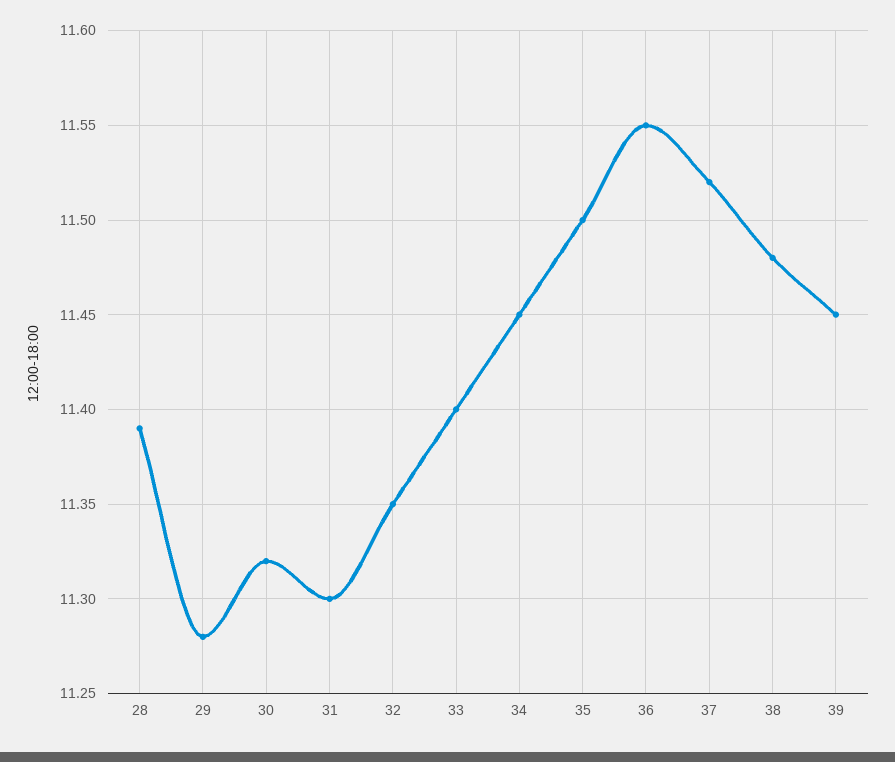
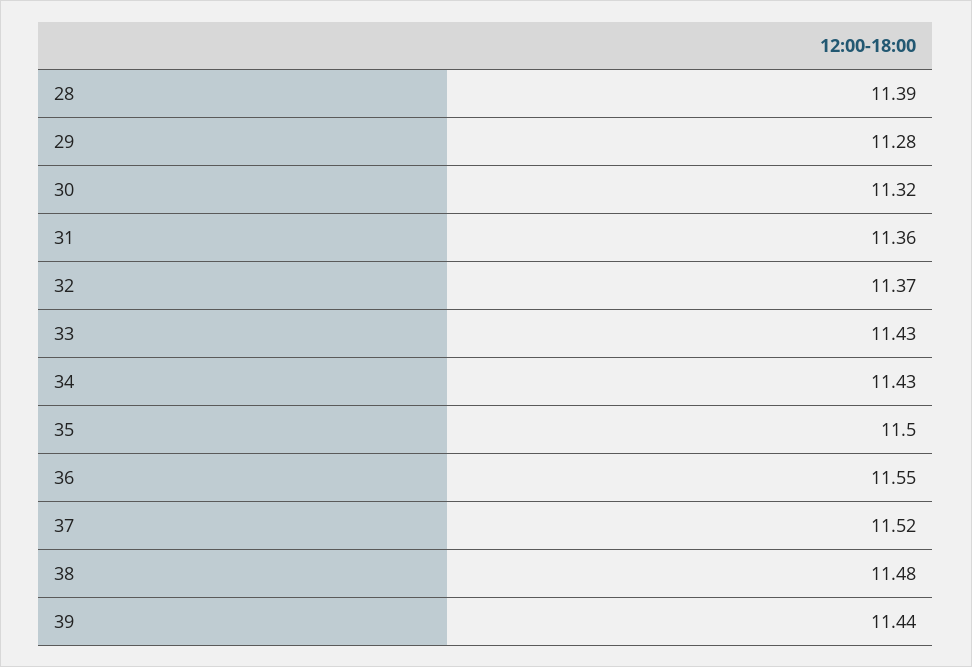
31: 11.3 -> 11.36
32: 11.35 -> 11.37
33: 11.4 -> 11.43
34: 11.45 -> 11.43
39: 11.45 -> 11.44

